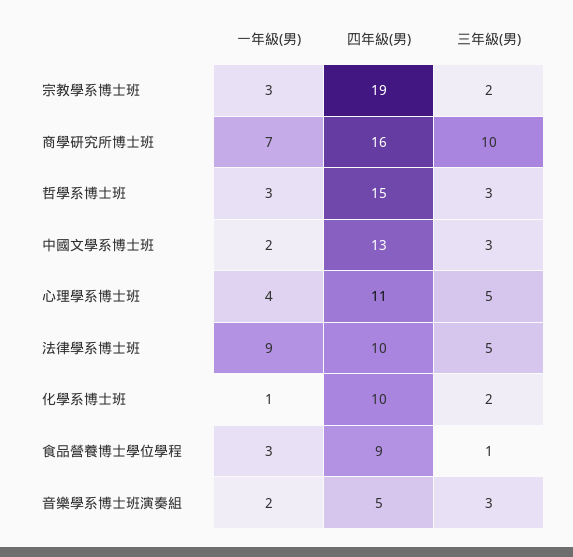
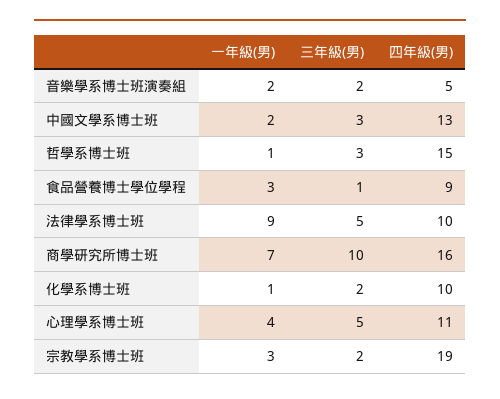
一年級(男), 哲學系博士班: 3 -> 1
三年級(男), 音樂學系博士班演奏組: 3 -> 2

